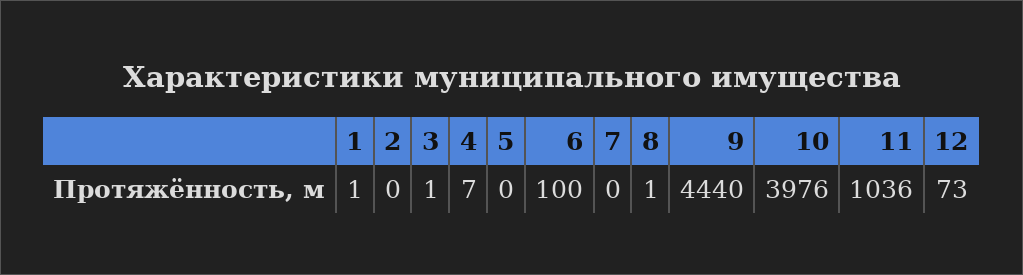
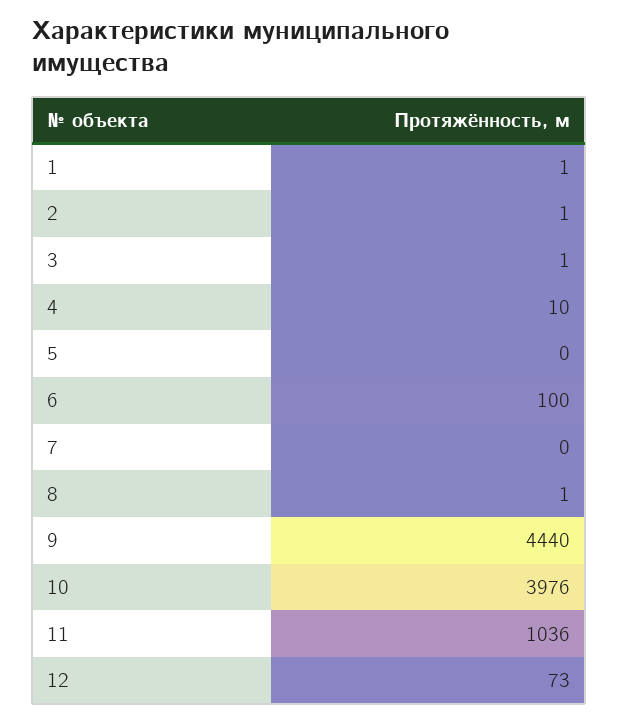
2: 0 -> 1
4: 7 -> 10

